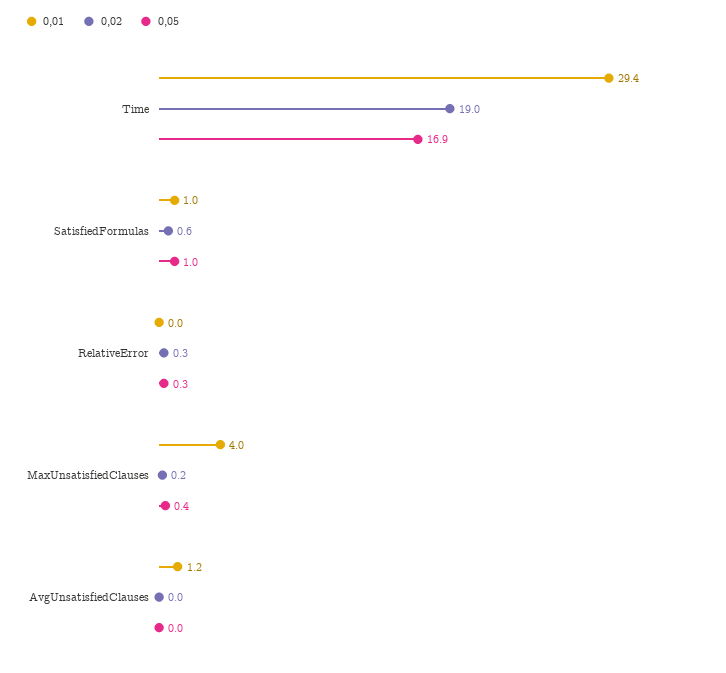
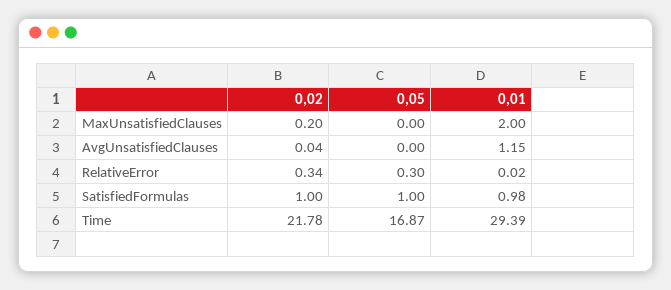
0,02, Time: 19 -> 21.78
0,02, SatisfiedFormulas: 0.6 -> 1
0,01, MaxUnsatisfiedClauses: 4 -> 2
0,05, MaxUnsatisfiedClauses: 0.4 -> 0

